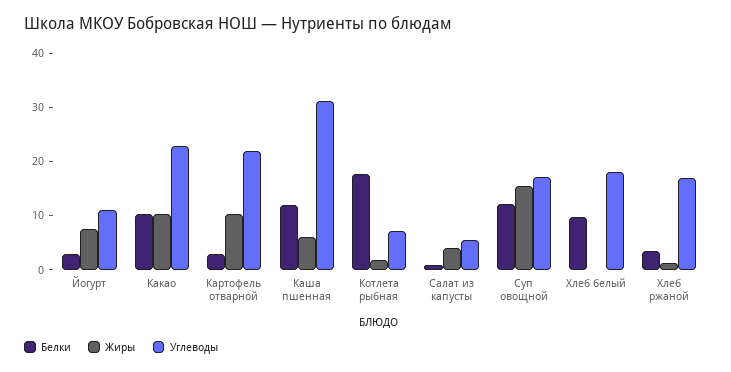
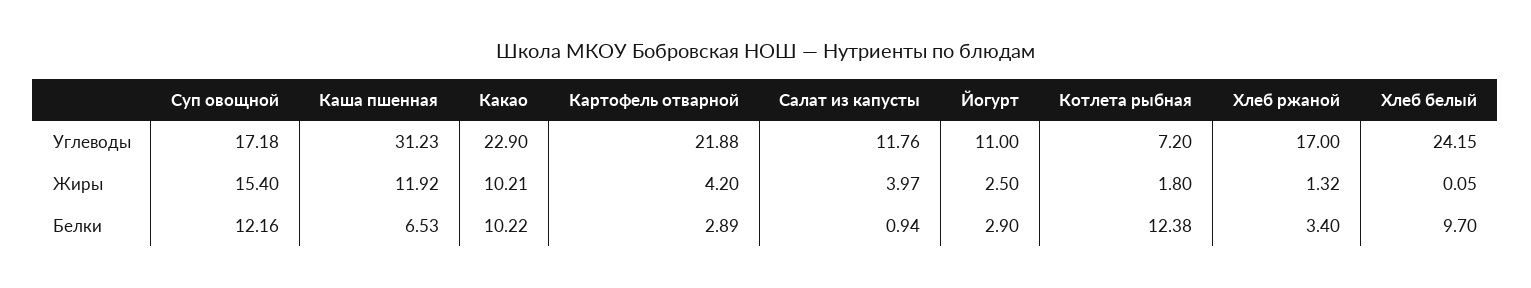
Жиры, Йогурт: 8 -> 2.5
Жиры, Картофель отварной: 10 -> 4.2
Белки, Каша пшенная: 12 -> 6.53
Жиры, Каша пшенная: 6 -> 11.92
Белки, Котлета рыбная: 18 -> 12.38
Углеводы, Салат из капусты: 6 -> 11.76
Углеводы, Хлеб белый: 18 -> 24.15

